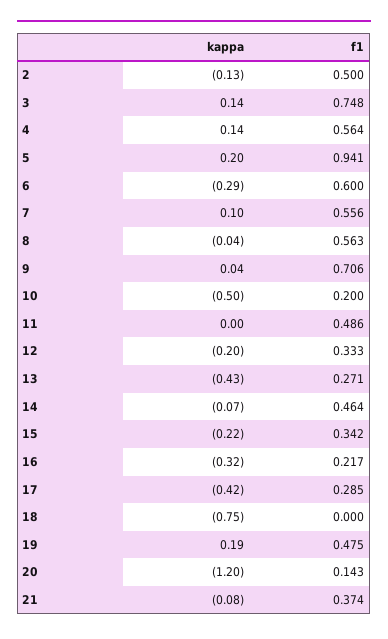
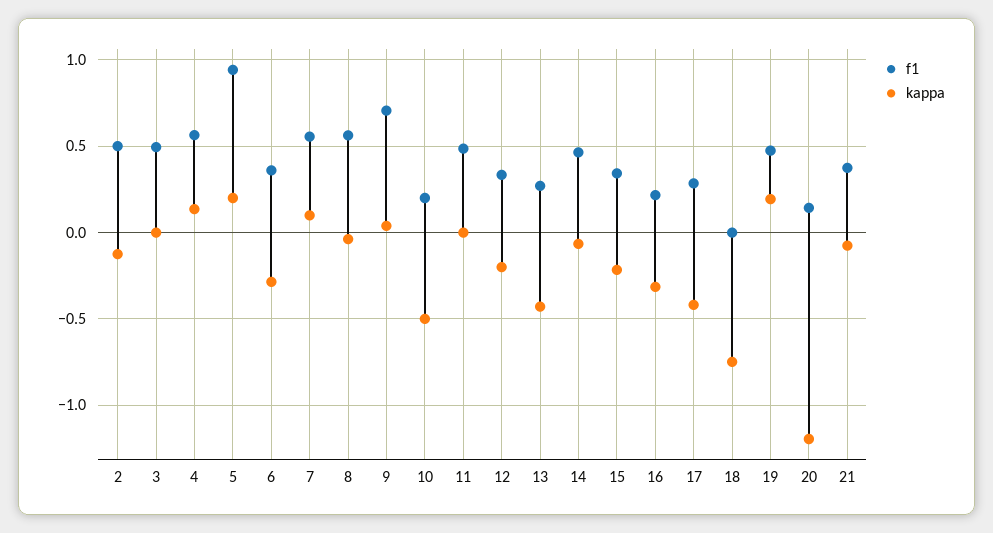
kappa, 3: 0.14 -> 0
f1, 3: 0.748 -> 0.5
f1, 6: 0.6 -> 0.35

